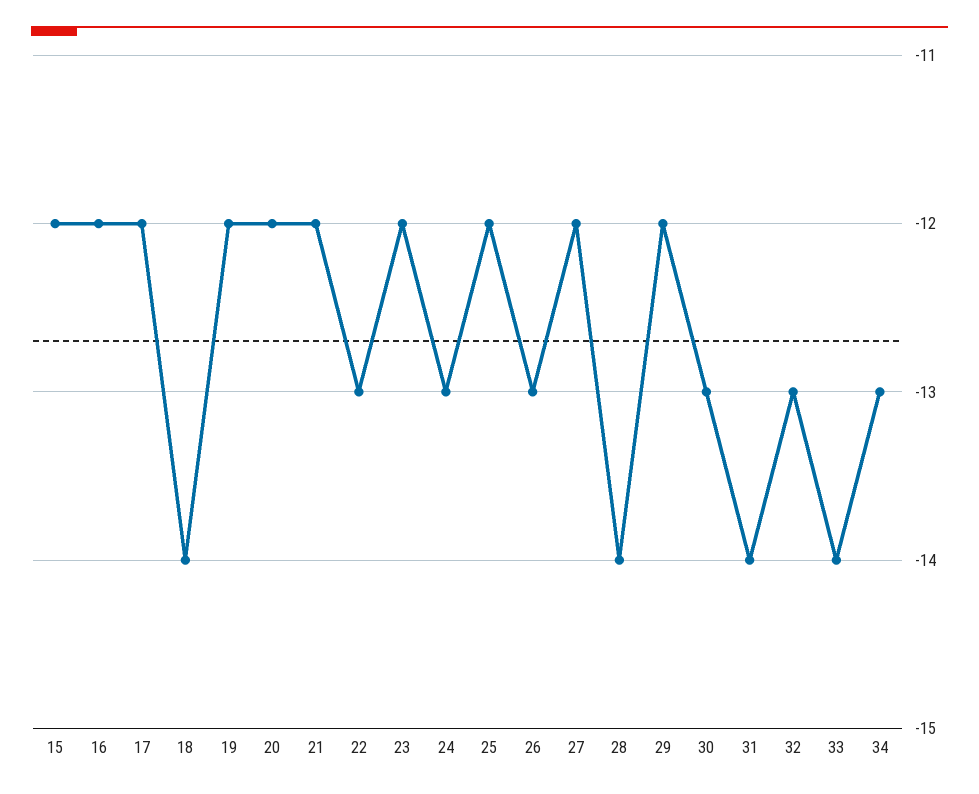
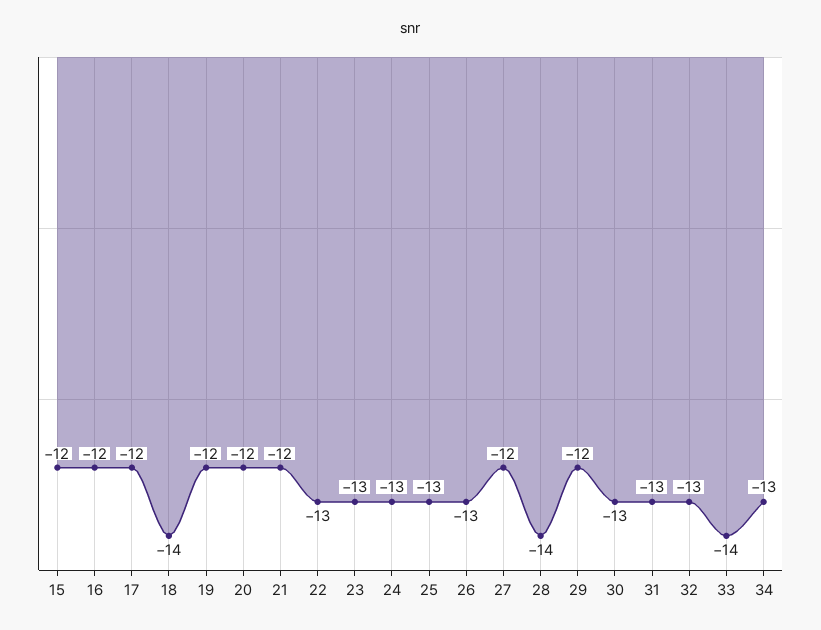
23: -12 -> -13
25: -12 -> -13
31: -14 -> -13

